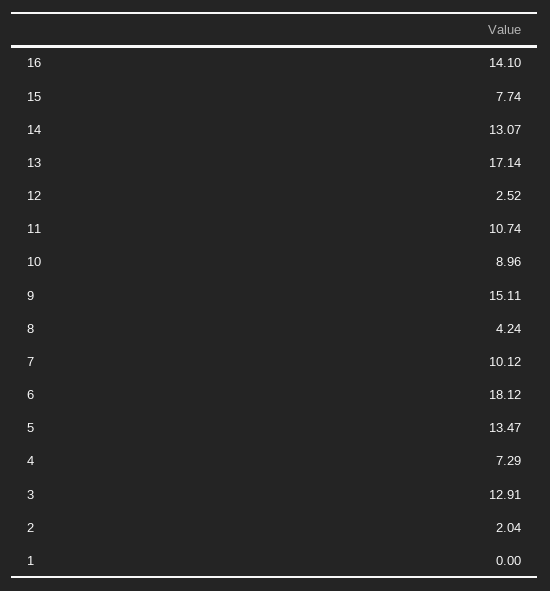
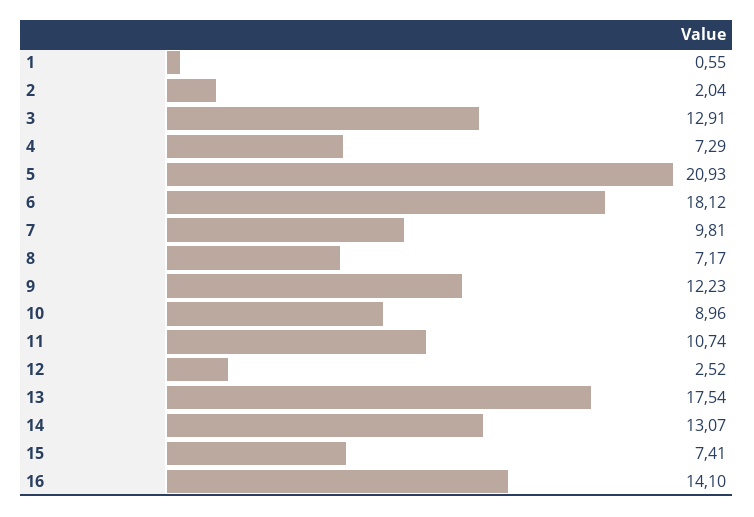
15: 7.74 -> 7.41
13: 17.14 -> 17.54
9: 15.11 -> 12.23
8: 4.24 -> 7.17
7: 10.12 -> 9.81
5: 13.47 -> 20.93
1: 0 -> 0.55

